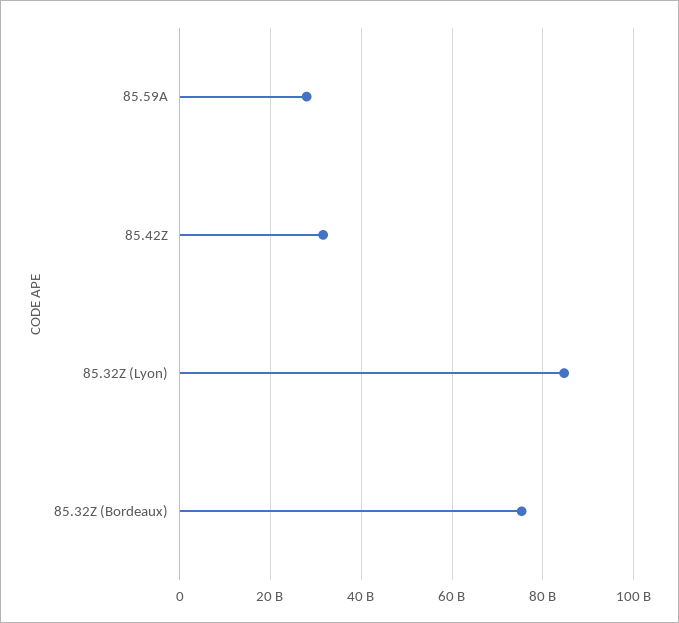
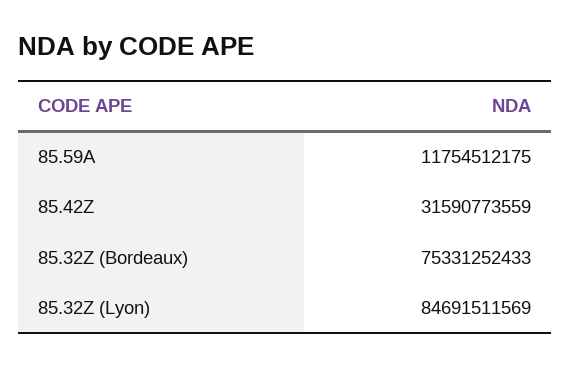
85.59A: 28000000000 -> 11754512175

